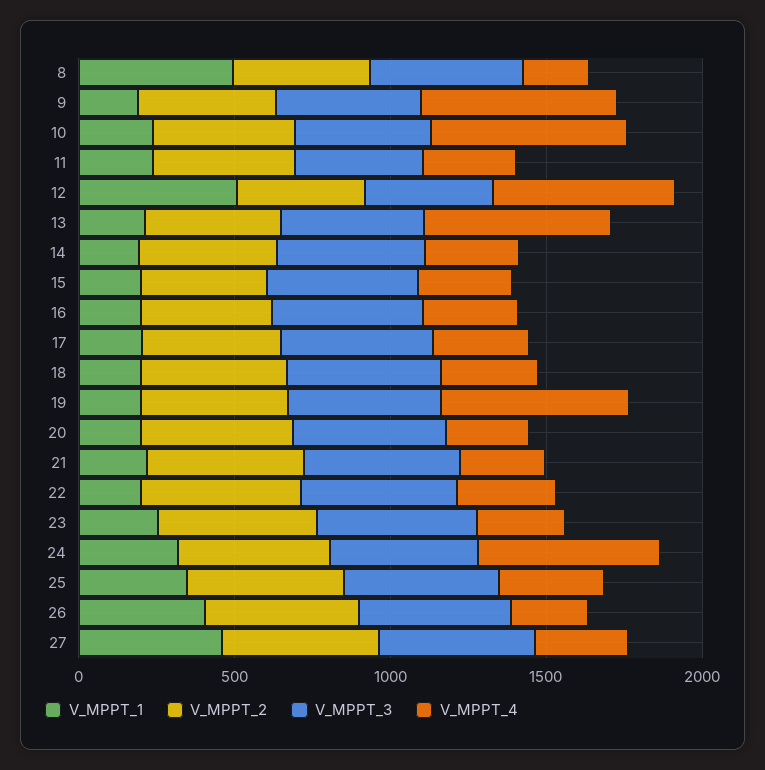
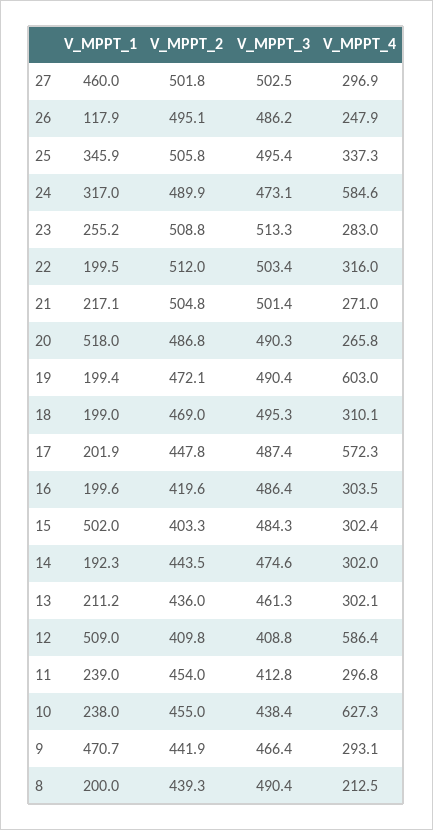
V_MPPT_1, 8: 500 -> 200
V_MPPT_1, 9: 200 -> 470.7
V_MPPT_4, 9: 600 -> 293.1
V_MPPT_4, 13: 600 -> 302.1
V_MPPT_1, 15: 200 -> 502
V_MPPT_4, 17: 300 -> 572.3
V_MPPT_1, 20: 200 -> 518
V_MPPT_1, 26: 400 -> 117.9

